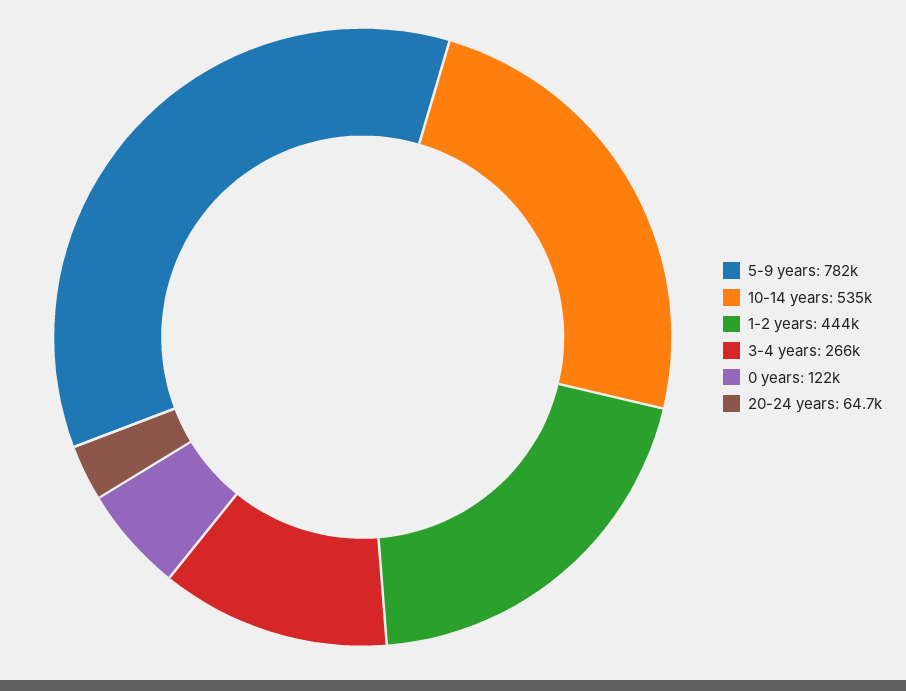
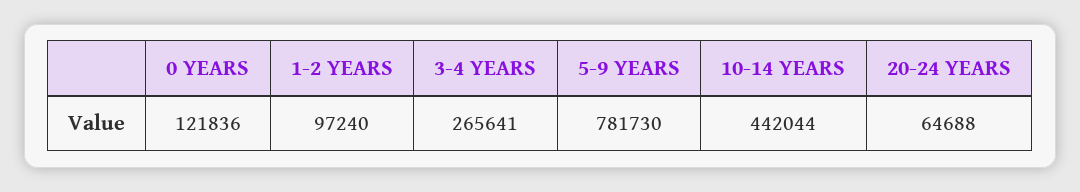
10-14 years: 535000 -> 442044
1-2 years: 444000 -> 97240

